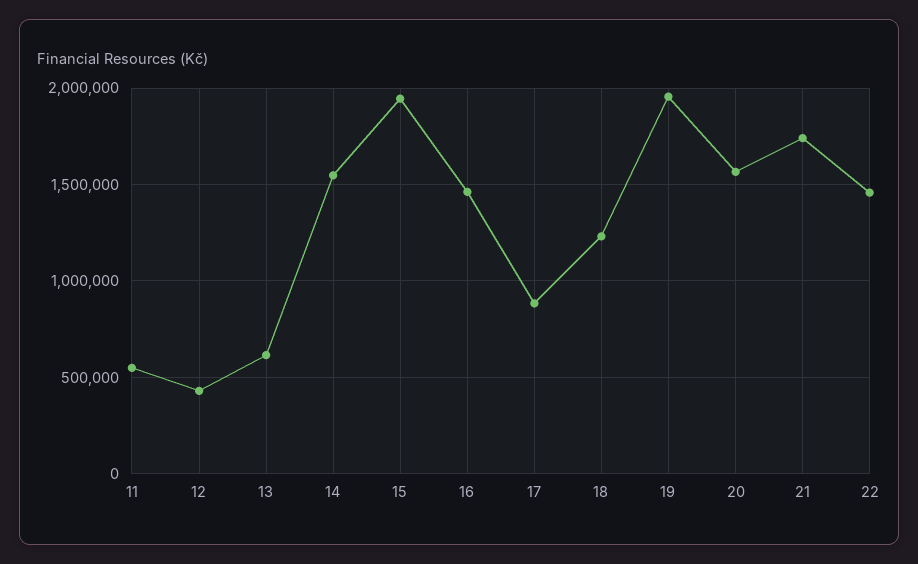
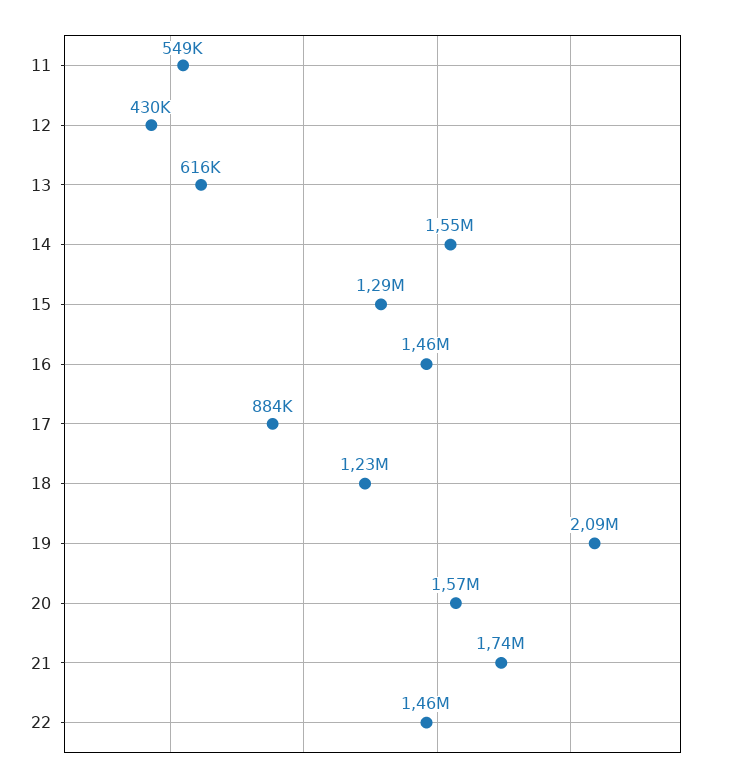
15: 1950000 -> 1290000
19: 1950000 -> 2090000

